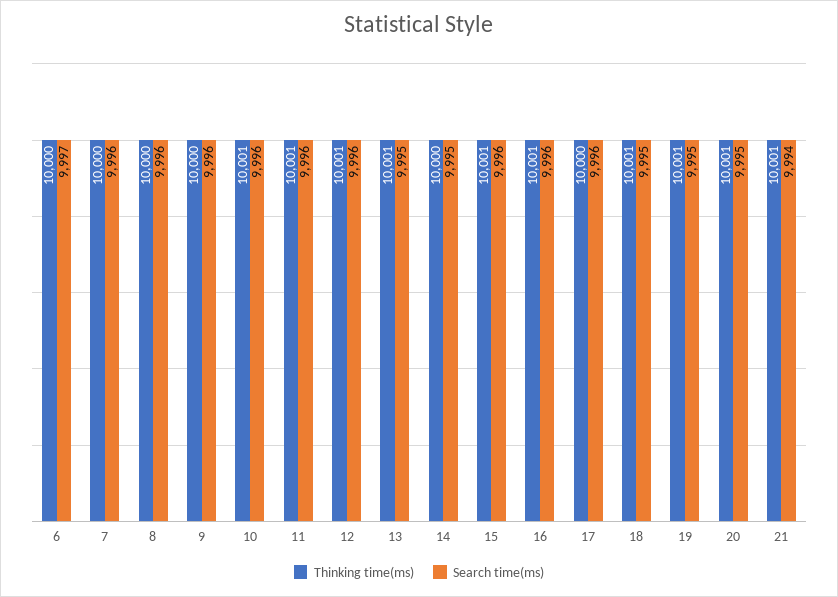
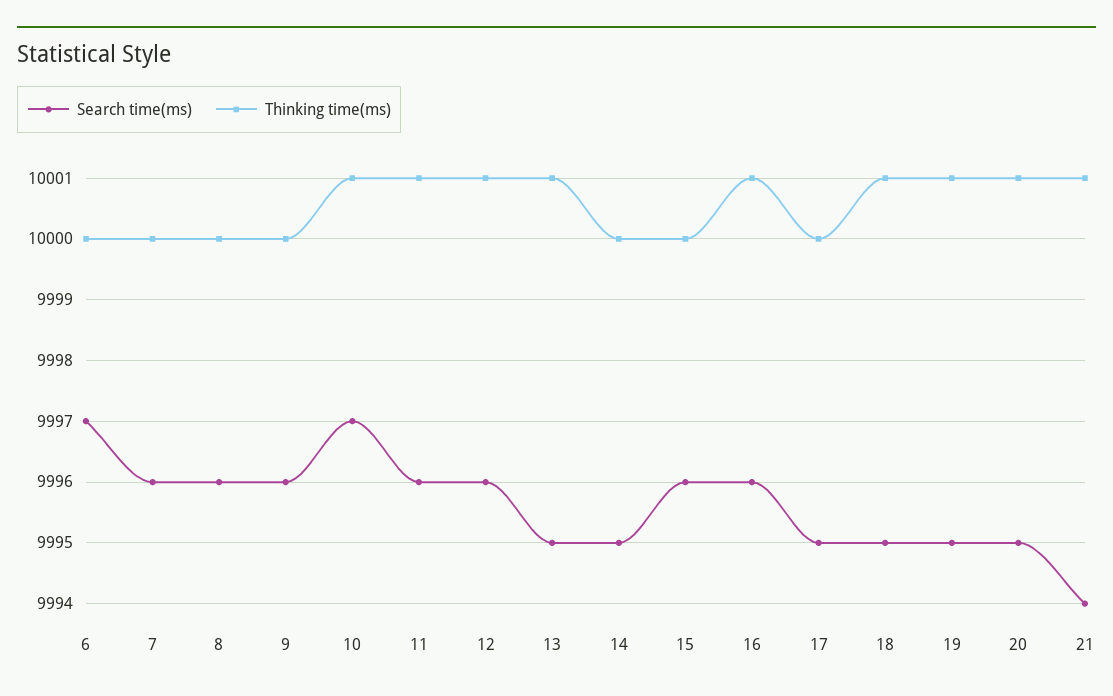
Search time(ms), 10: 9996 -> 9997
Thinking time(ms), 15: 10001 -> 10000
Search time(ms), 17: 9996 -> 9995

